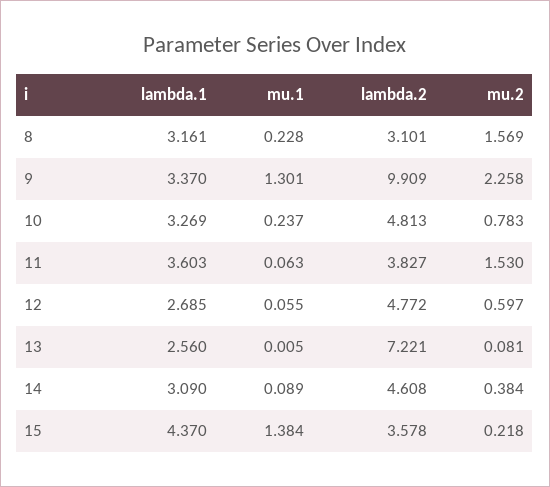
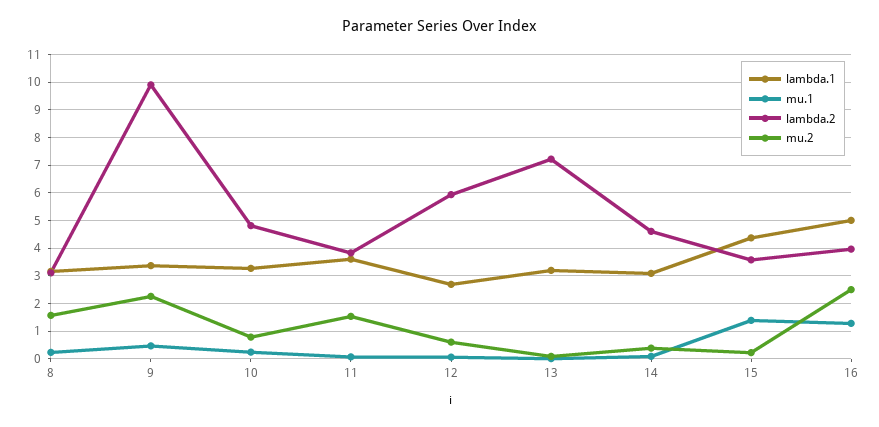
mu.1, 9: 1.301 -> 0.5
lambda.2, 12: 4.772 -> 6
lambda.1, 13: 2.56 -> 3.25
lambda.1, 16: none -> 5
mu.1, 16: none -> 1.25
lambda.2, 16: none -> 4
mu.2, 16: none -> 2.5

